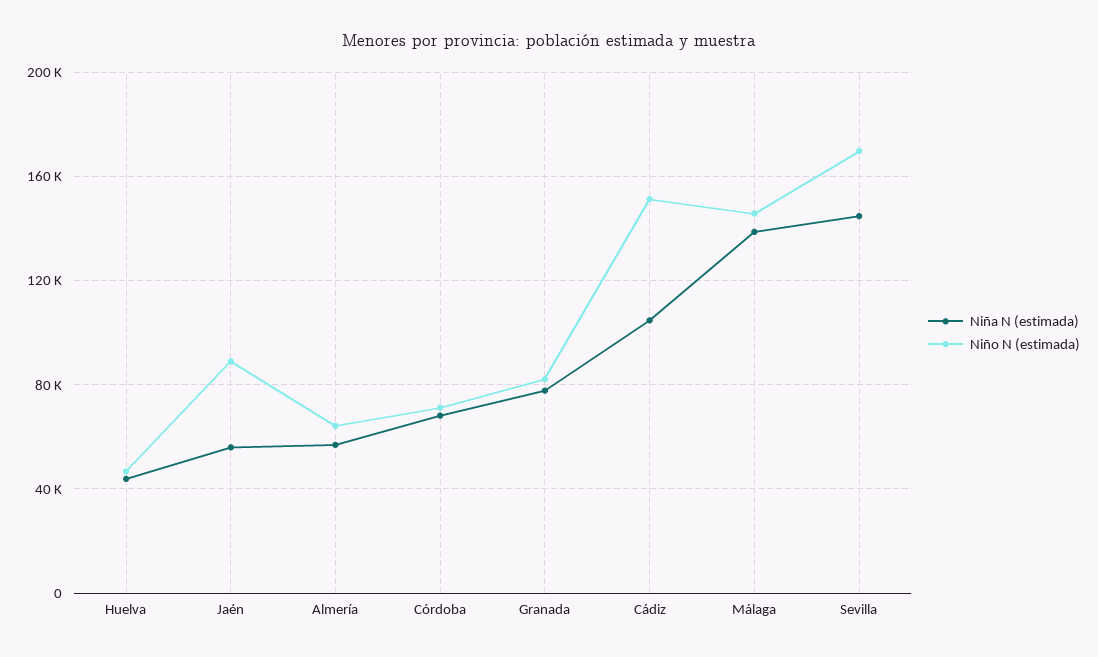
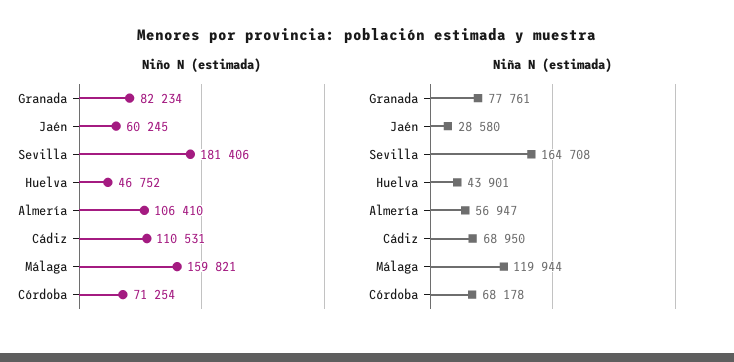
Niña N (estimada), Jaén: 55000 -> 28580
Niño N (estimada), Jaén: 90000 -> 60245
Niño N (estimada), Almería: 65000 -> 106410
Niña N (estimada), Cádiz: 105000 -> 68950
Niño N (estimada), Cádiz: 150000 -> 110531
Niña N (estimada), Málaga: 140000 -> 119944
Niño N (estimada), Málaga: 145000 -> 159821
Niña N (estimada), Sevilla: 145000 -> 164708
Niño N (estimada), Sevilla: 170000 -> 181406

